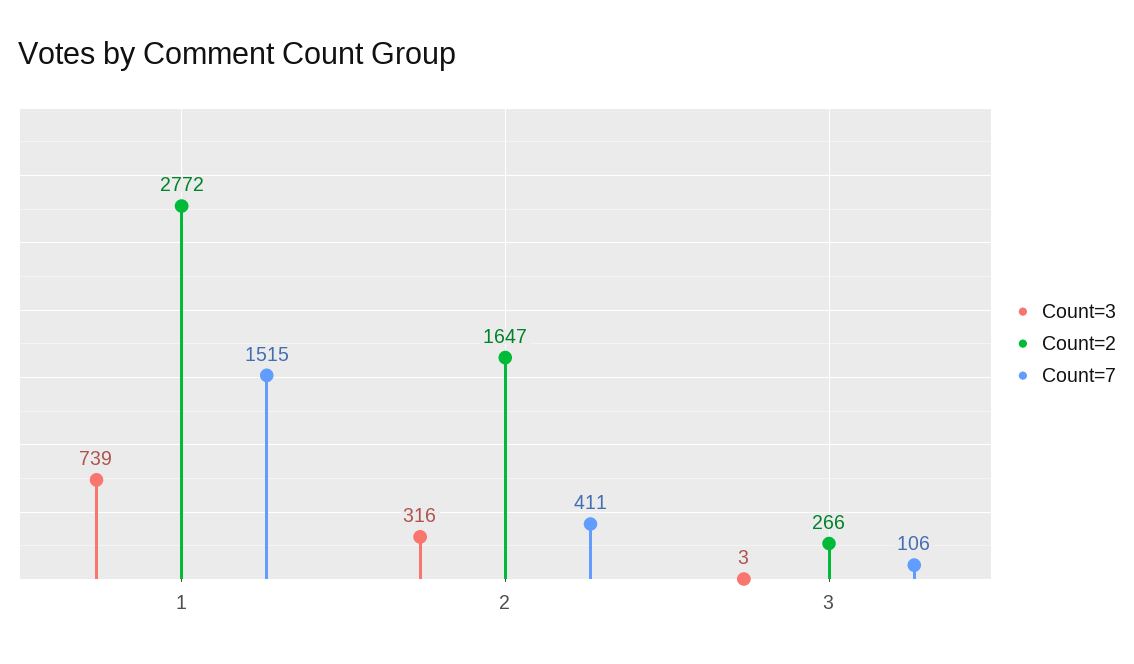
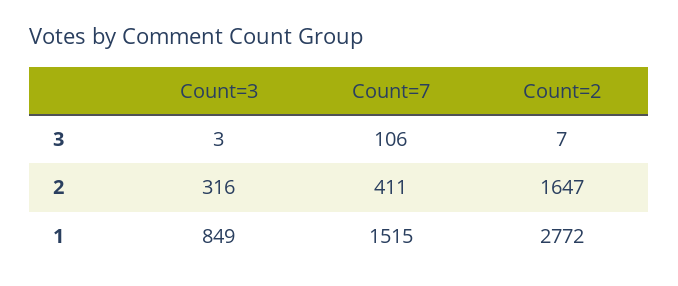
Count=3, 1: 739 -> 849
Count=2, 3: 266 -> 7

